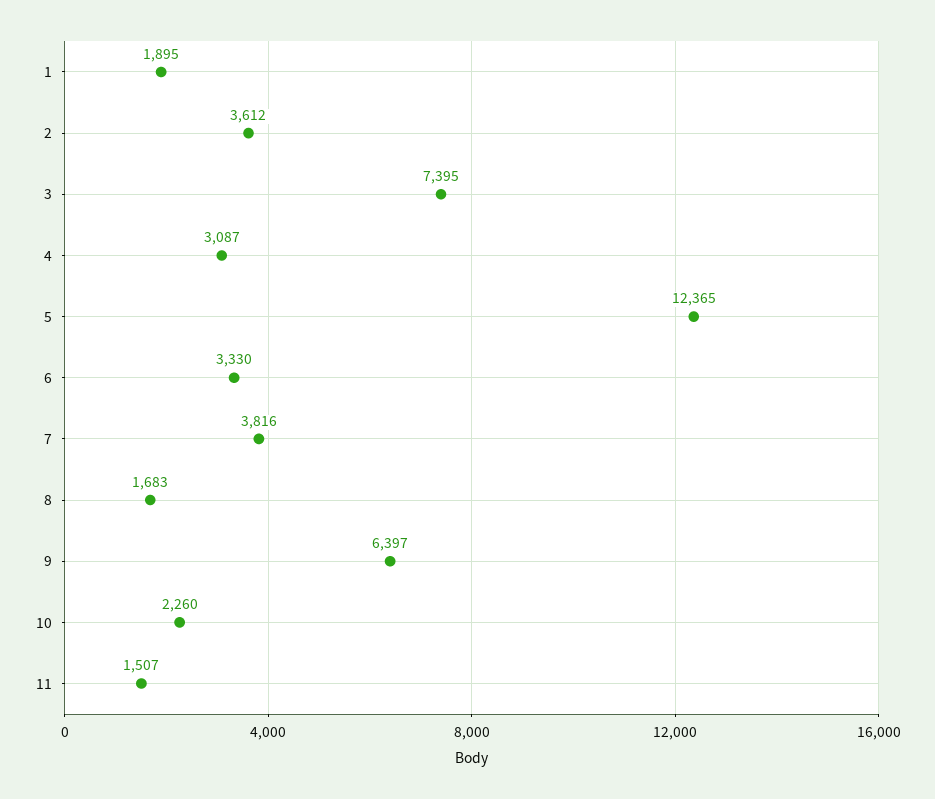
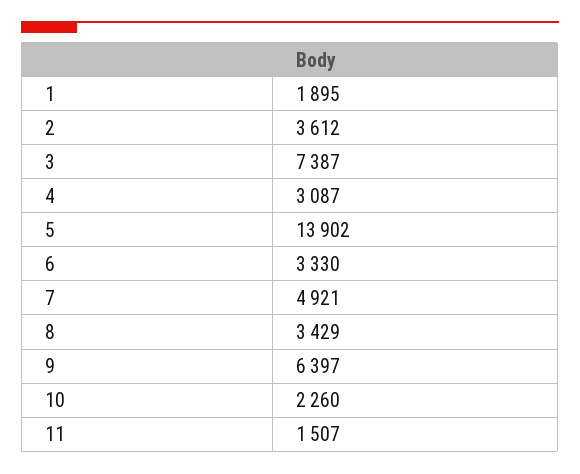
3: 7395 -> 7387
5: 12365 -> 13902
7: 3816 -> 4921
8: 1683 -> 3429

